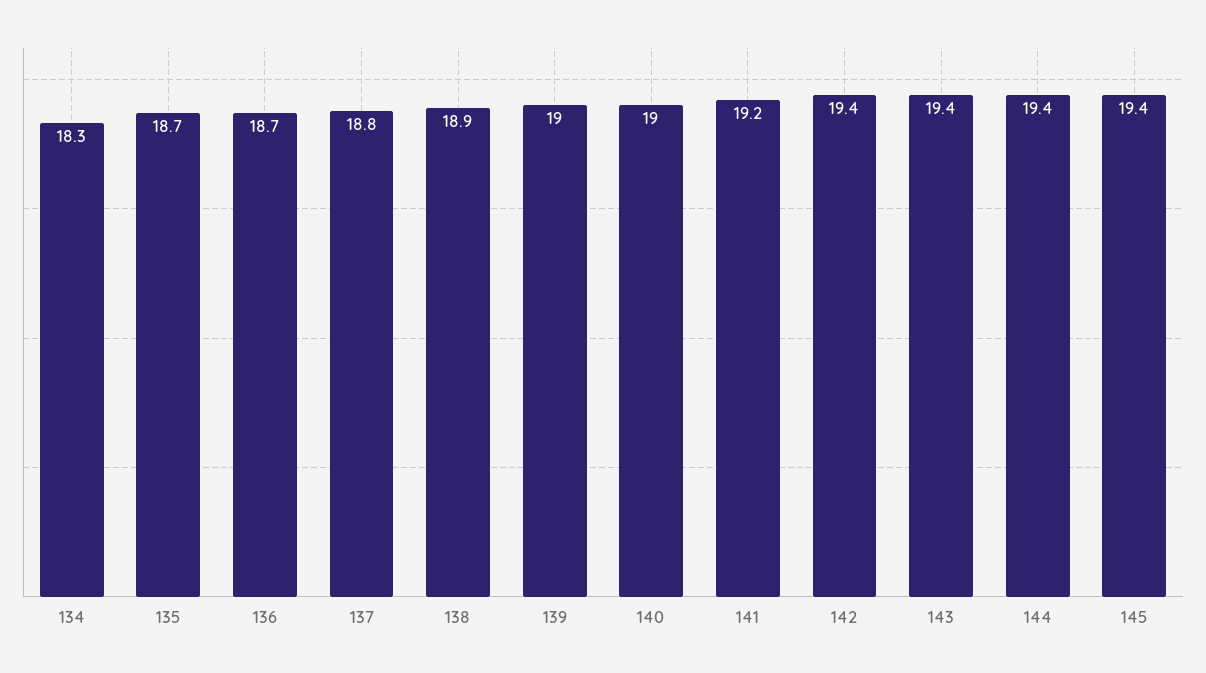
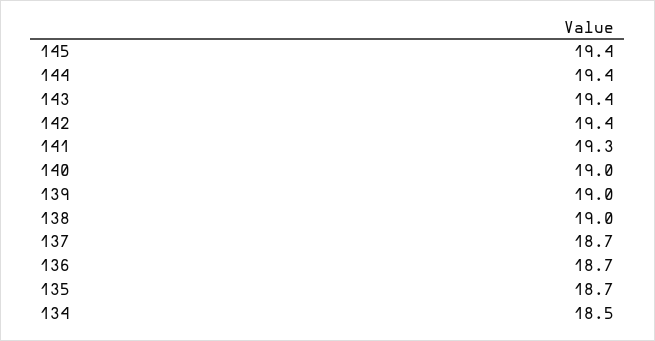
134: 18.3 -> 18.5
137: 18.8 -> 18.7
138: 18.9 -> 19
141: 19.2 -> 19.3

